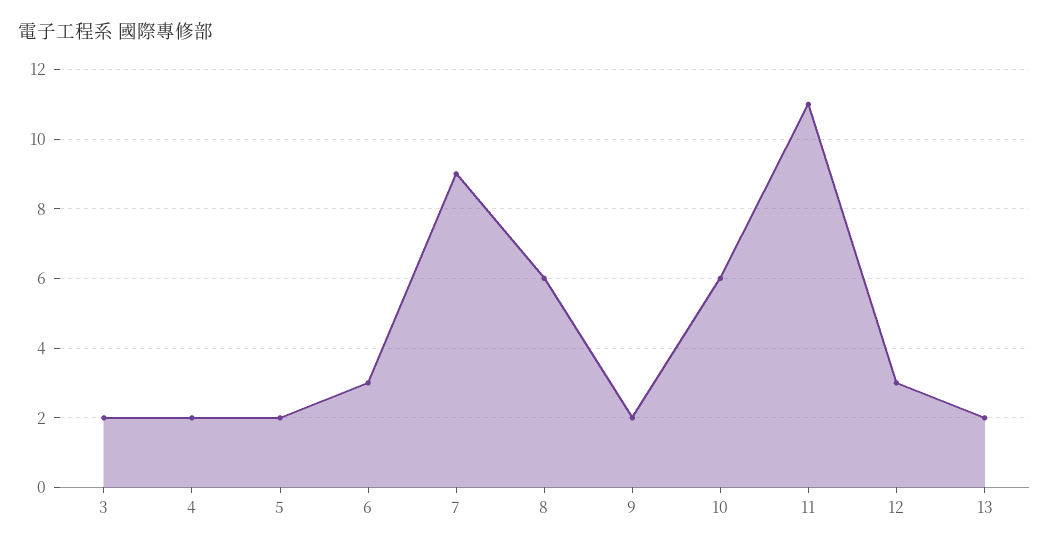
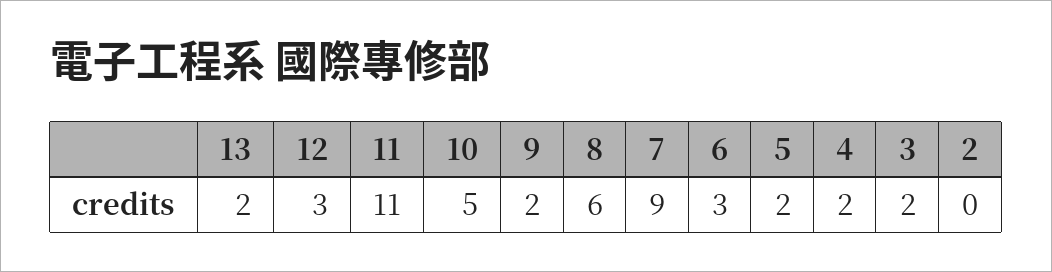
10: 6 -> 5
2: none -> 0

